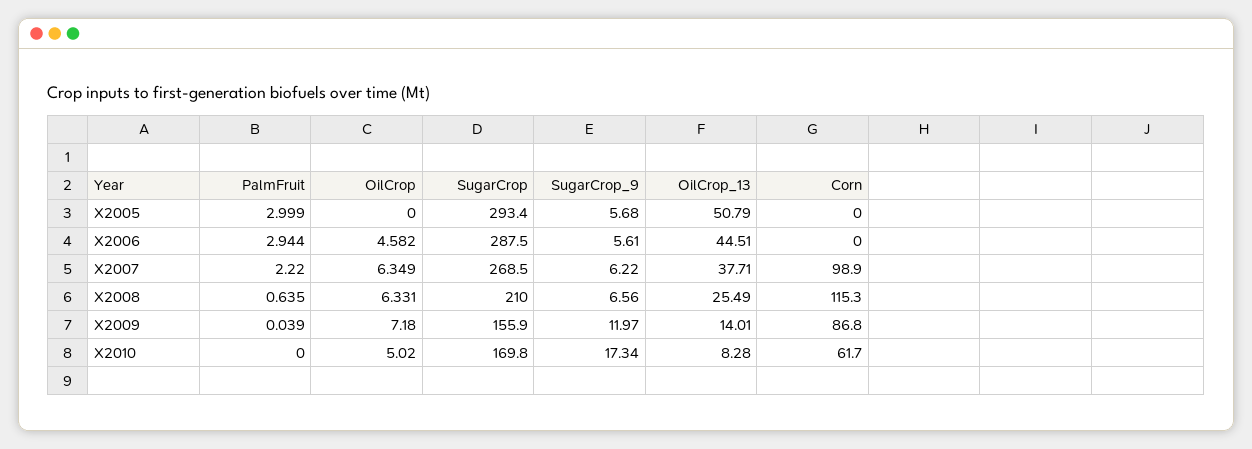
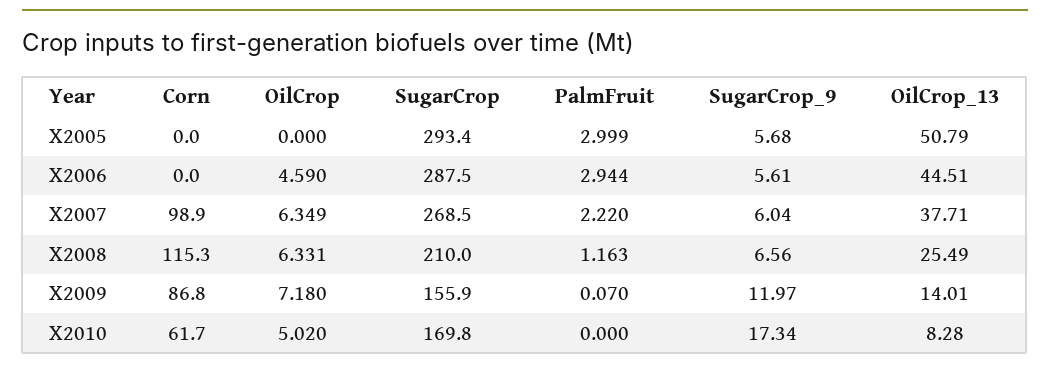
OilCrop, X2006: 4.582 -> 4.59
SugarCrop_9, X2007: 6.22 -> 6.04
PalmFruit, X2008: 0.635 -> 1.163
PalmFruit, X2009: 0.039 -> 0.07

